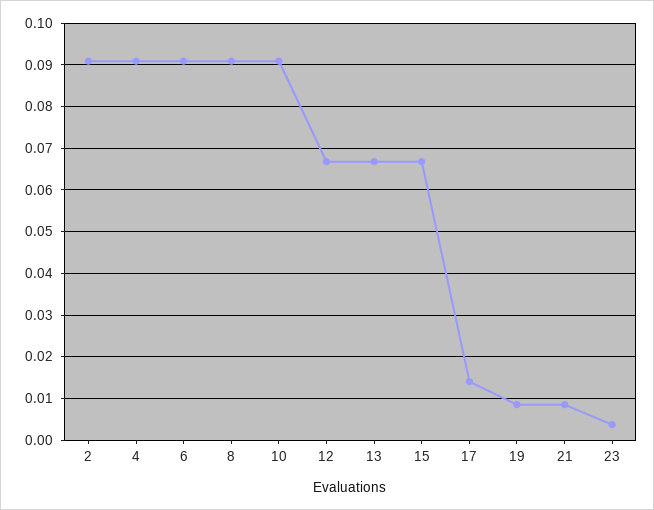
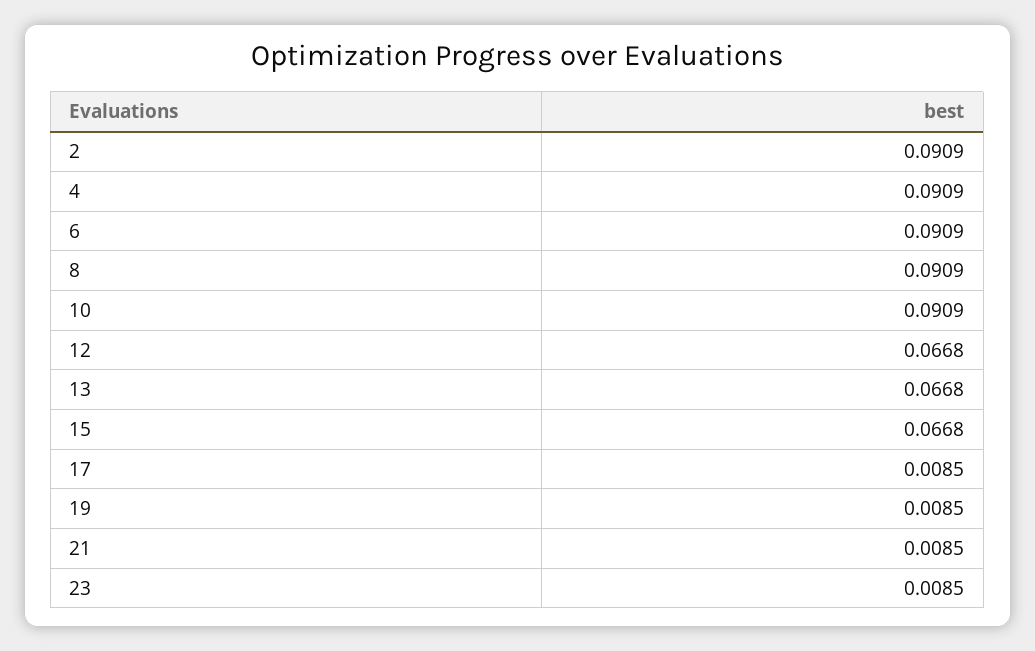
17: 0.014 -> 0.0085
23: 0.004 -> 0.0085

